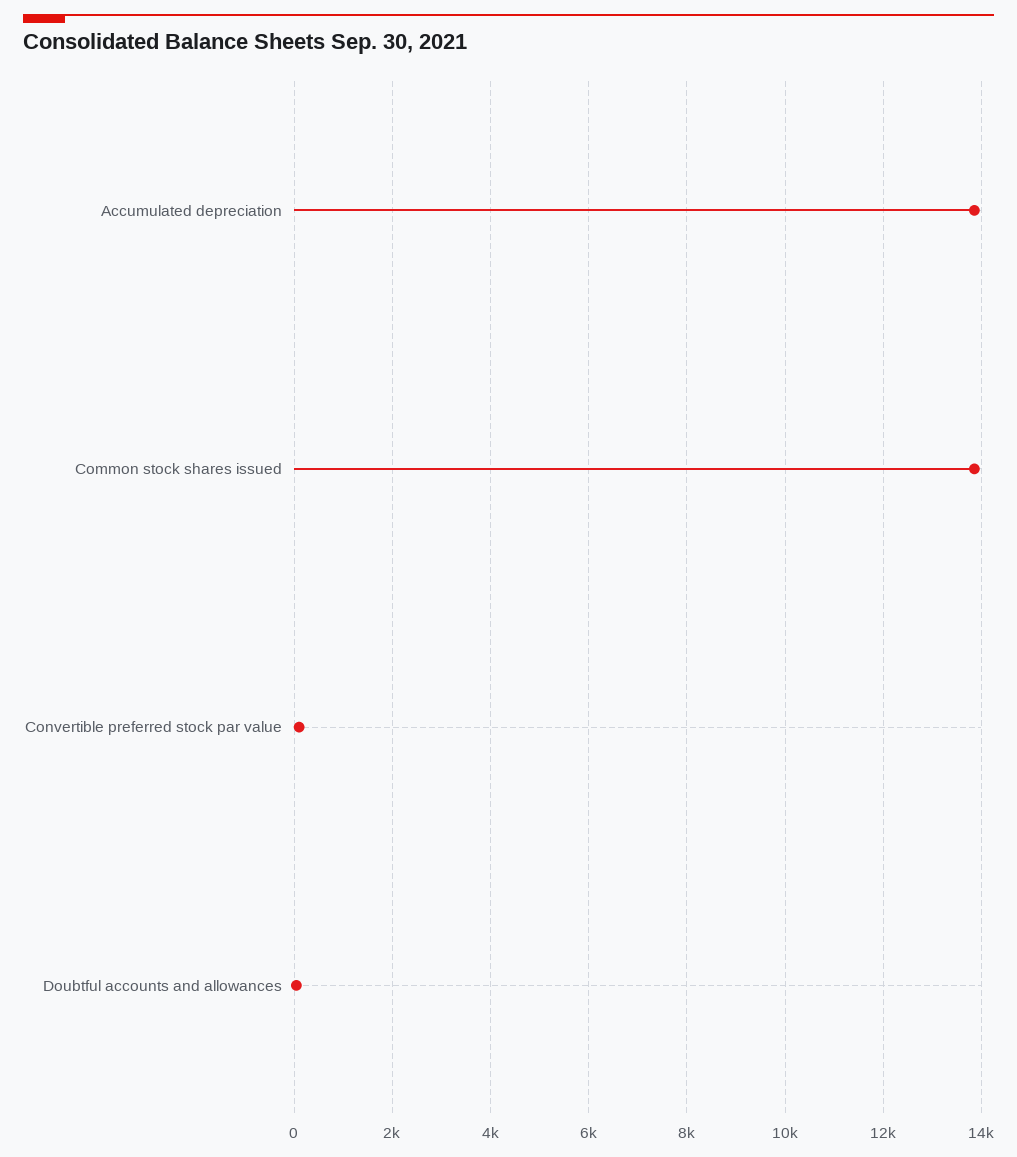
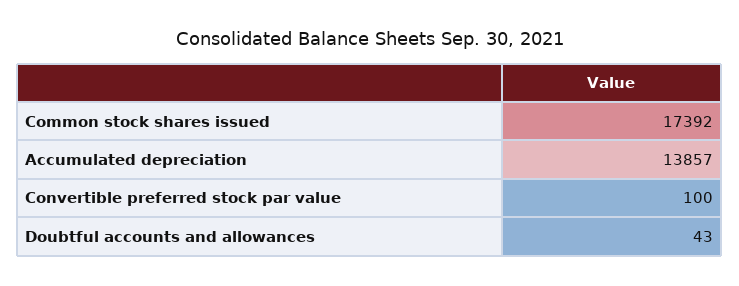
Common stock shares issued: 13800 -> 17392

